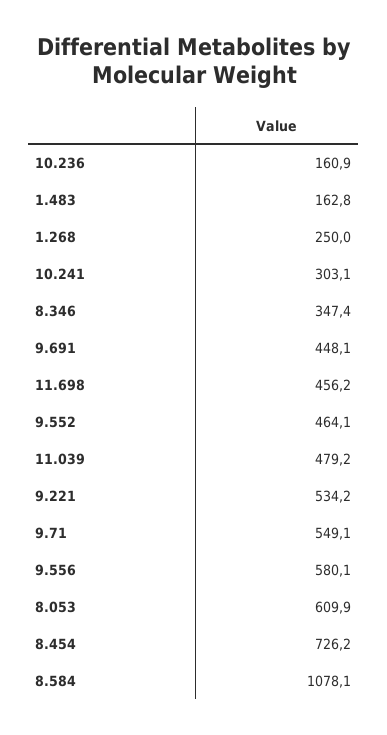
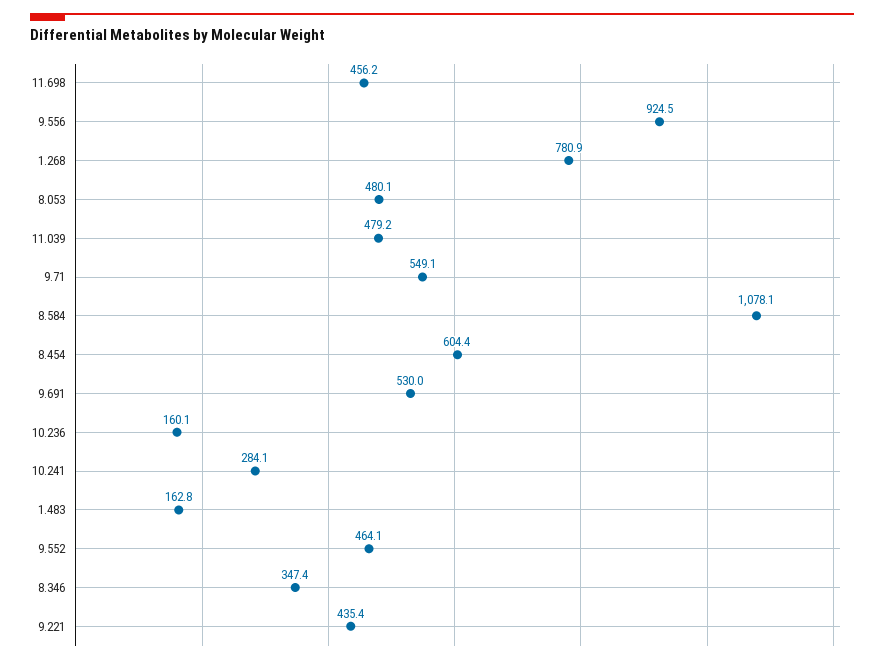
10.236: 160.9 -> 160.1
1.268: 250 -> 780.9
10.241: 303.1 -> 284.1
9.691: 448.1 -> 530
9.221: 534.2 -> 435.4
9.556: 580.1 -> 924.5
8.053: 609.9 -> 480.1
8.454: 726.2 -> 604.4

